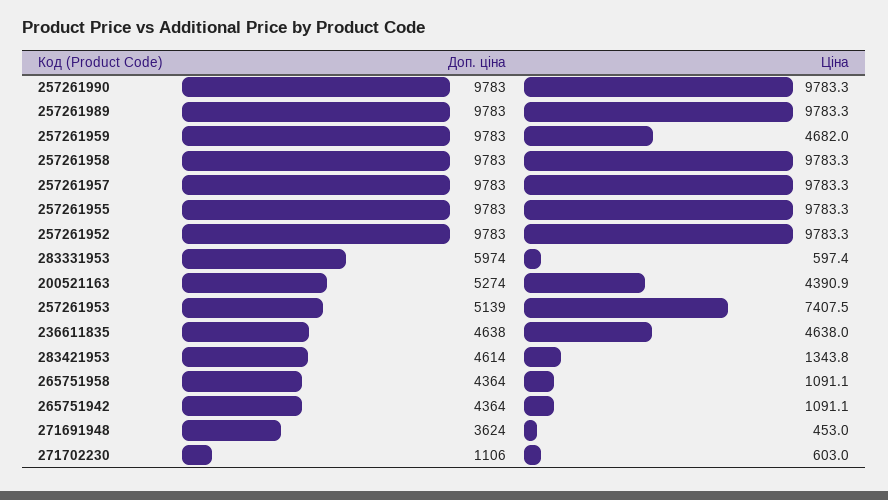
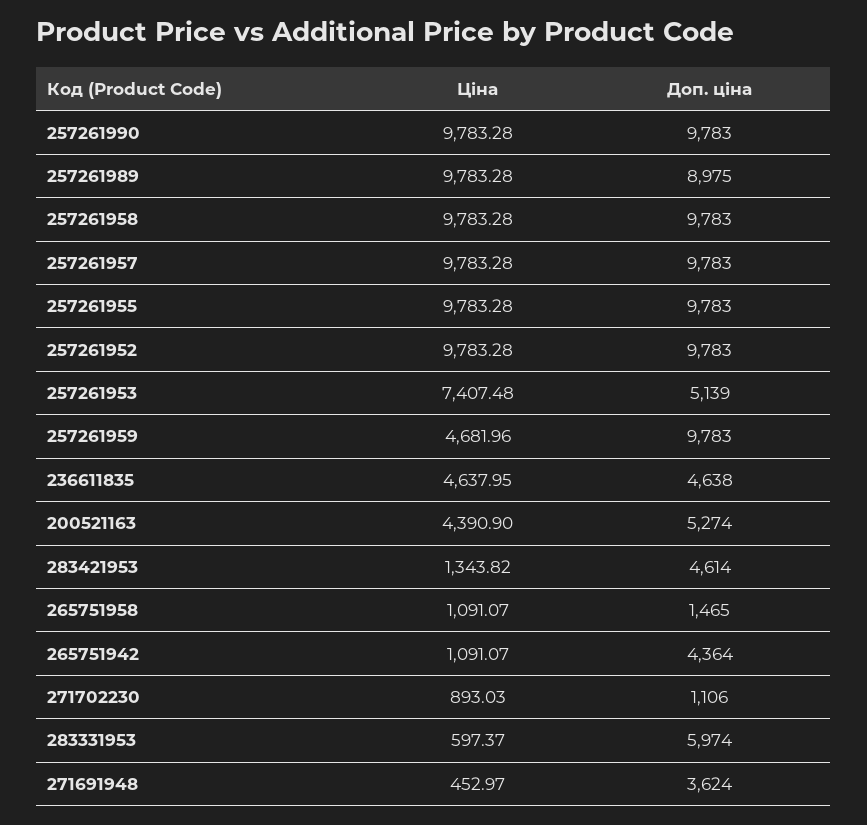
Доп. ціна, 257261989: 9783 -> 8975
Доп. ціна, 265751958: 4364 -> 1465
Ціна, 271702230: 603 -> 893.03

